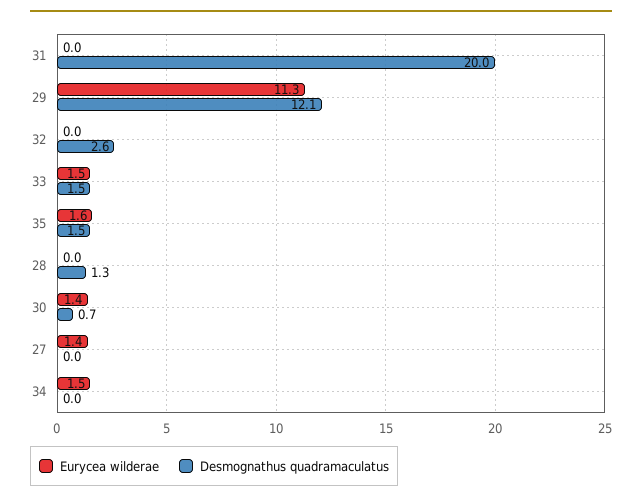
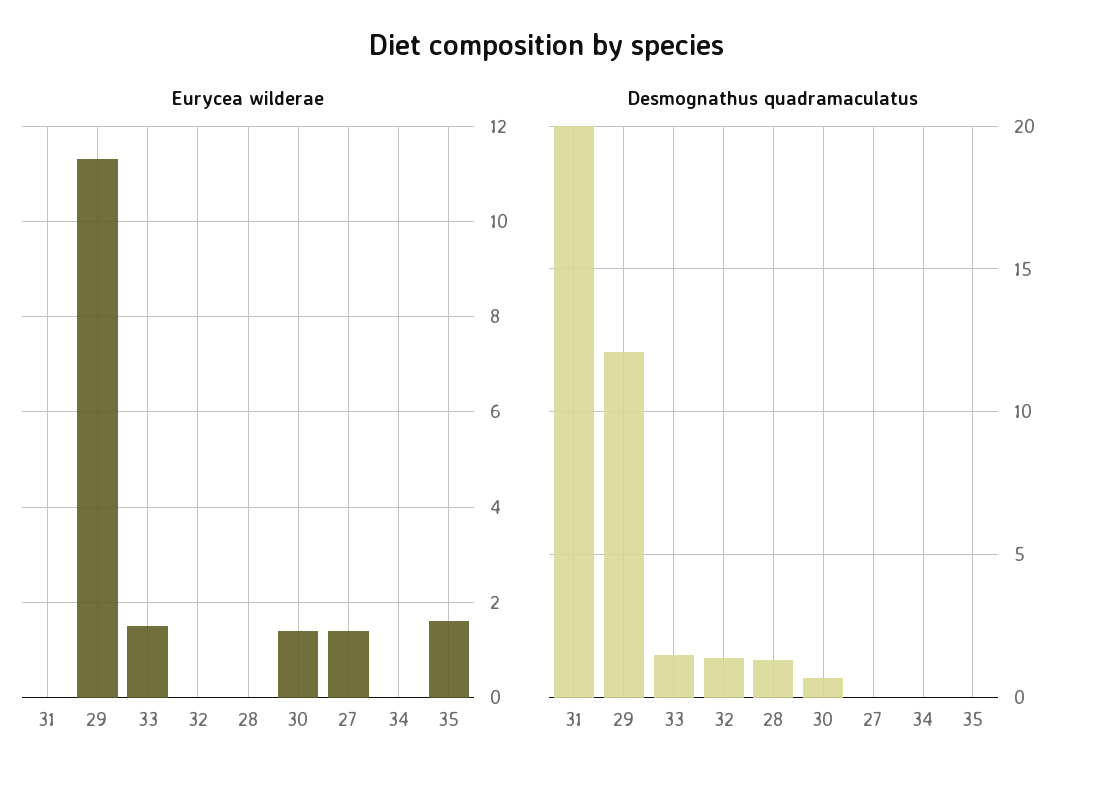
Desmognathus quadramaculatus, 32: 2.6 -> 1.5
Desmognathus quadramaculatus, 35: 1.5 -> 0
Eurycea wilderae, 34: 1.5 -> 0

